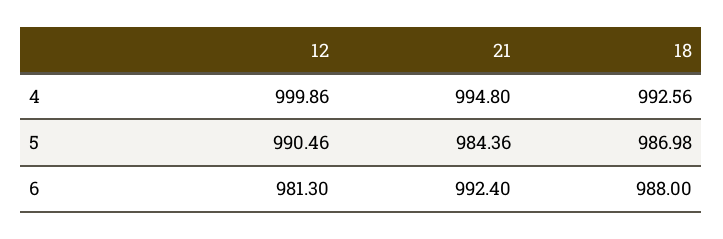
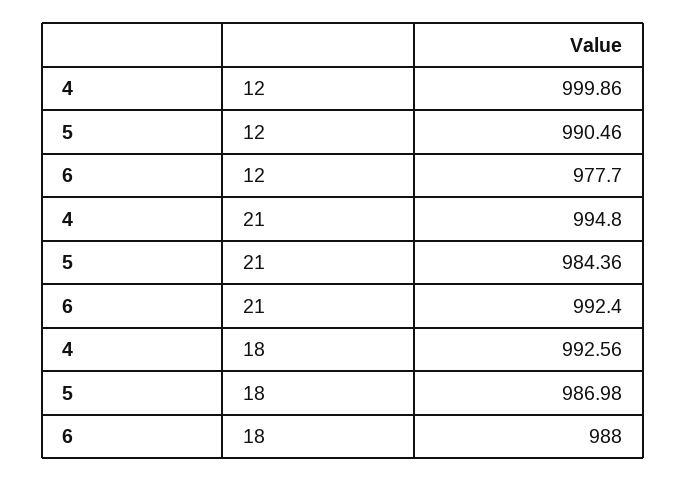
12, 6: 981.3 -> 977.7

